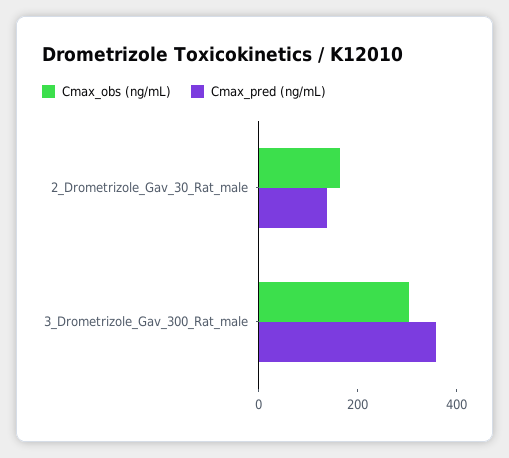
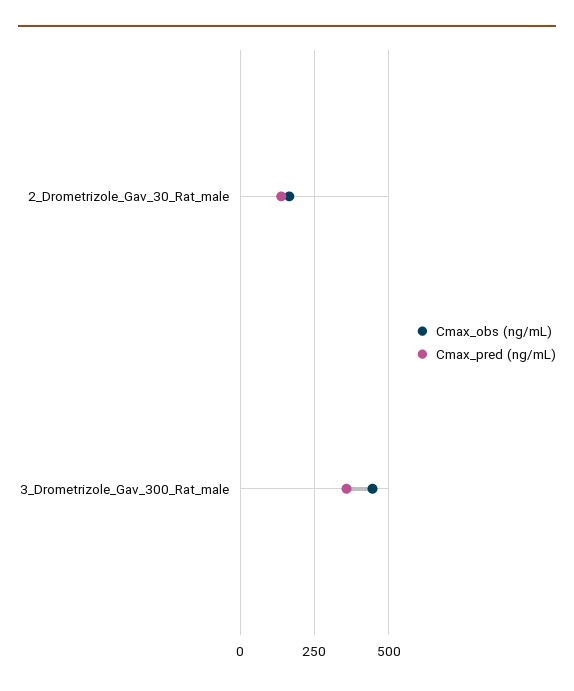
Cmax_obs (ng/mL), 3_Drometrizole_Gav_300_Rat_male: 300 -> 450

